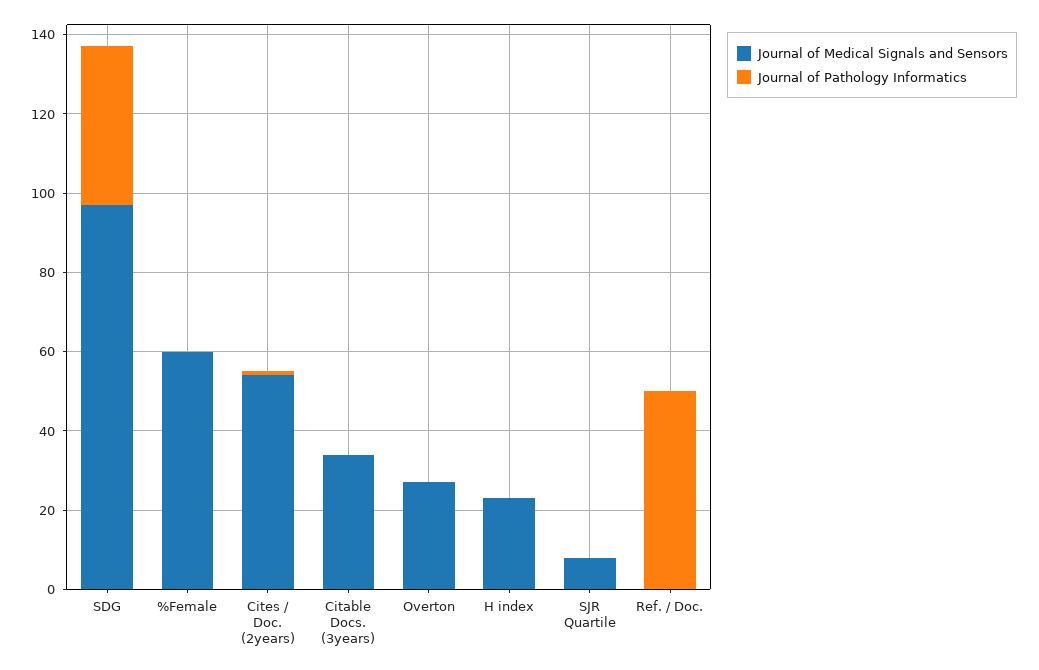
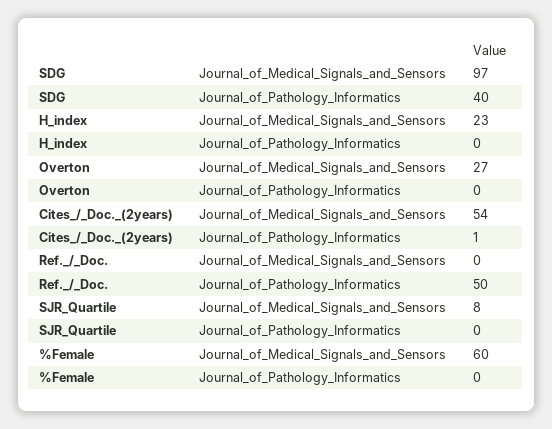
Journal of Medical Signals and Sensors, Citable Docs. (3years): 35 -> none
Journal of Pathology Informatics, Citable Docs. (3years): 0 -> none

